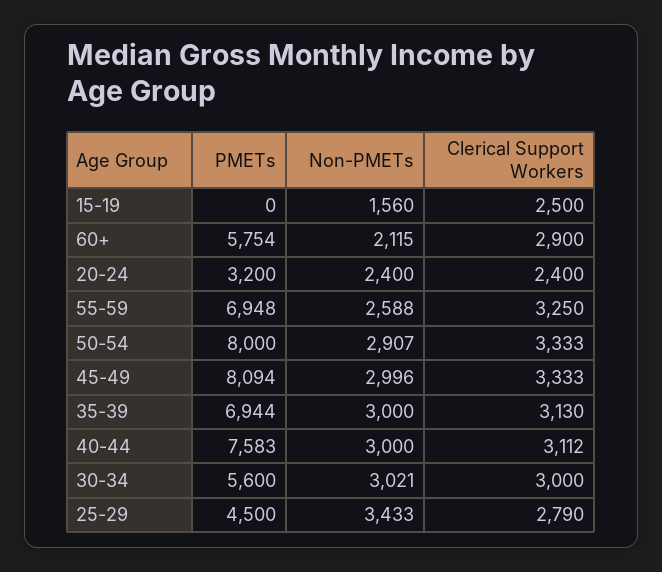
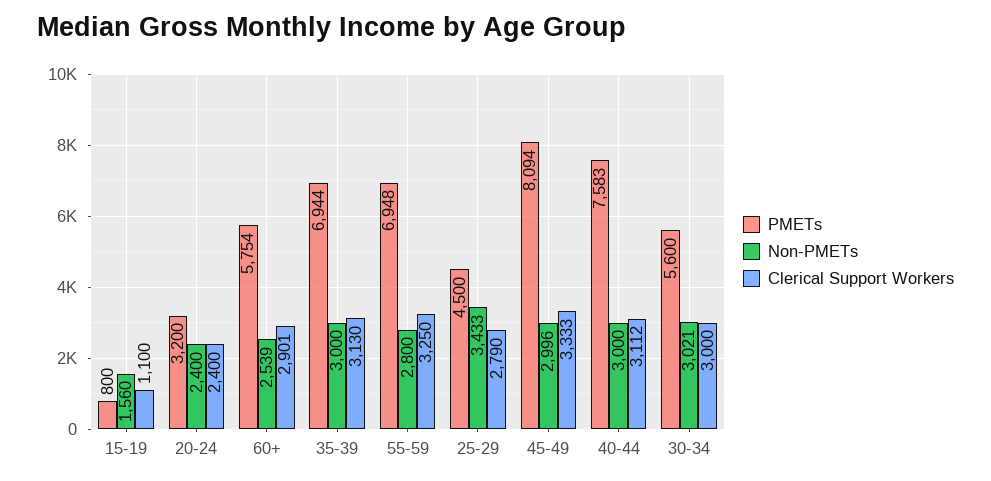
PMETs, 15-19: 0 -> 800
Clerical Support Workers, 15-19: 2500 -> 1100
Non-PMETs, 60+: 2115 -> 2539
Clerical Support Workers, 60+: 2900 -> 2901
Non-PMETs, 55-59: 2588 -> 2800
PMETs, 50-54: 8000 -> none
Non-PMETs, 50-54: 2907 -> none
Clerical Support Workers, 50-54: 3333 -> none

